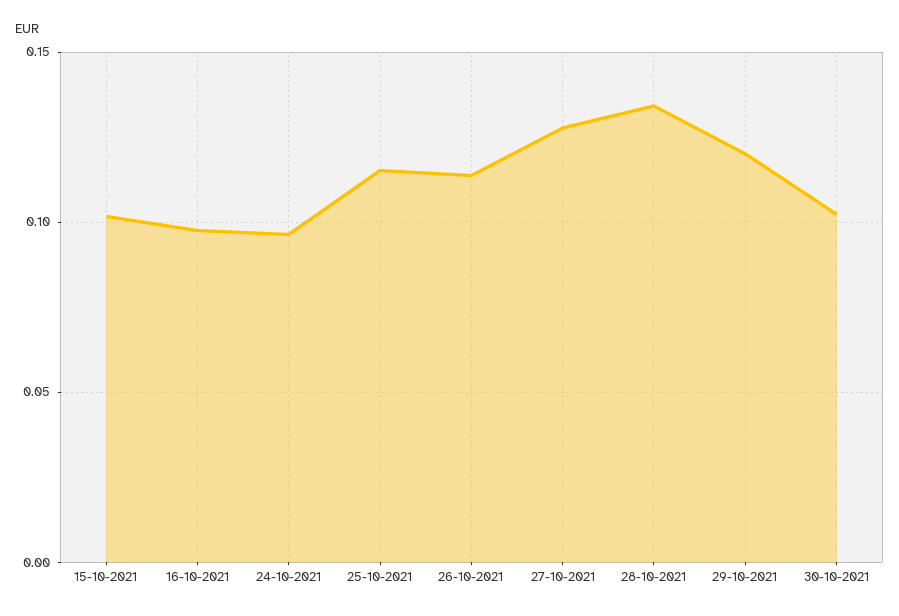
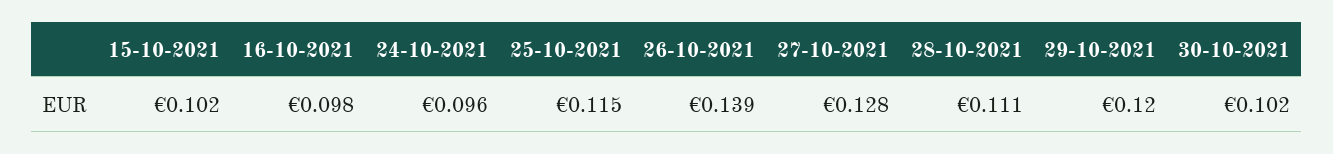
26-10-2021: 0.115 -> 0.139
28-10-2021: 0.135 -> 0.111

